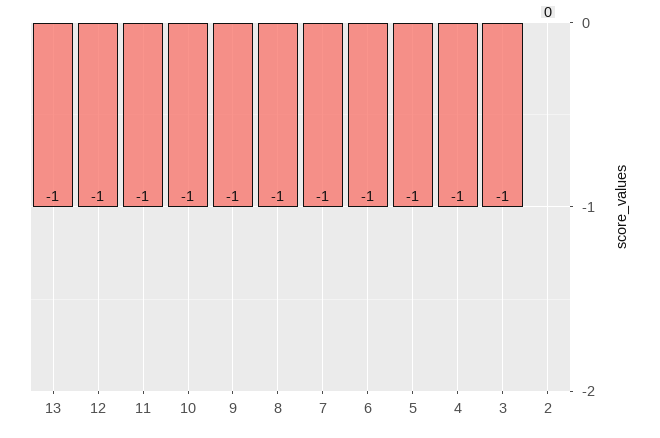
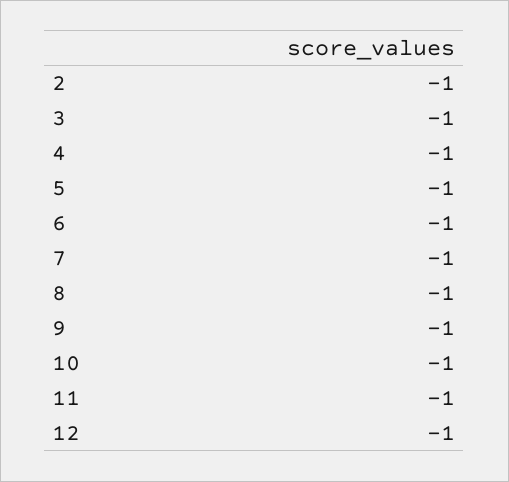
13: -1 -> none
2: 0 -> -1

